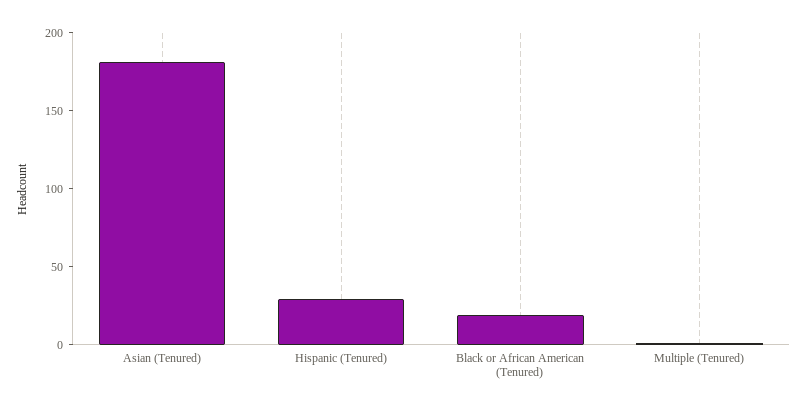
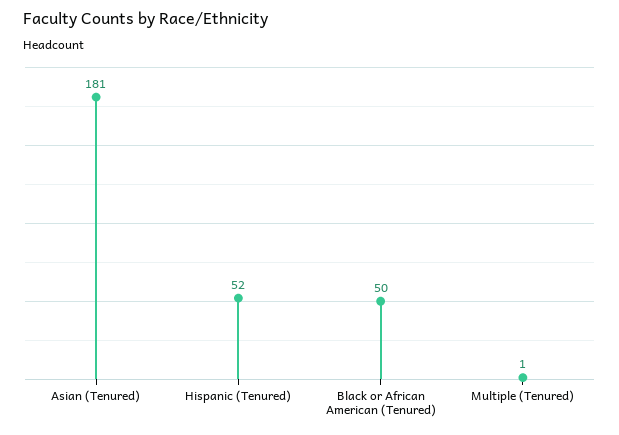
Hispanic (Tenured): 30 -> 52
Black or African American (Tenured): 20 -> 50

